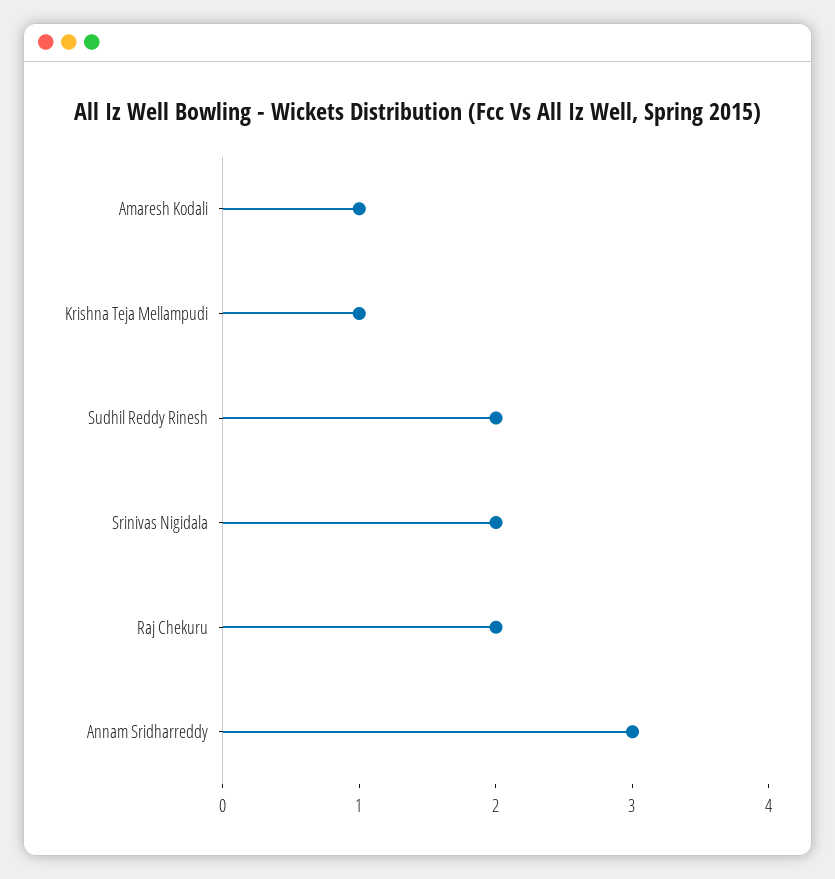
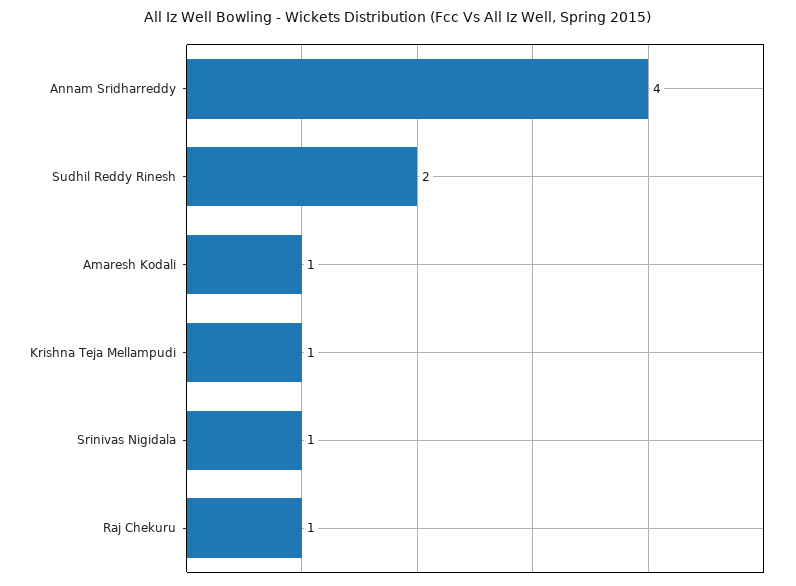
Srinivas Nigidala: 2 -> 1
Raj Chekuru: 2 -> 1
Annam Sridharreddy: 3 -> 4

